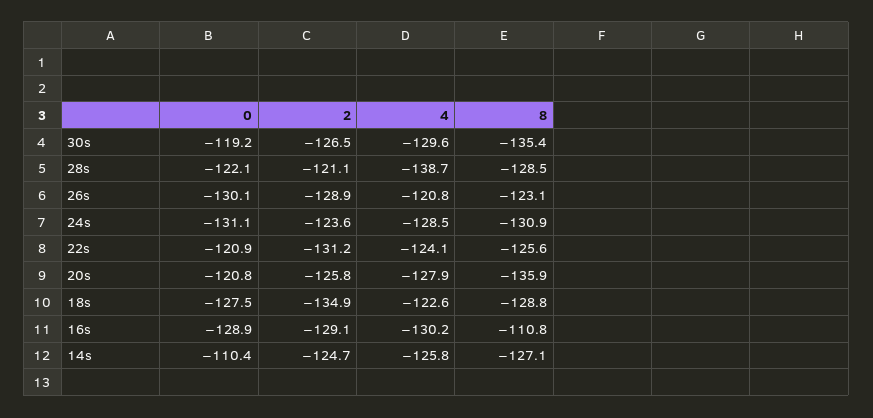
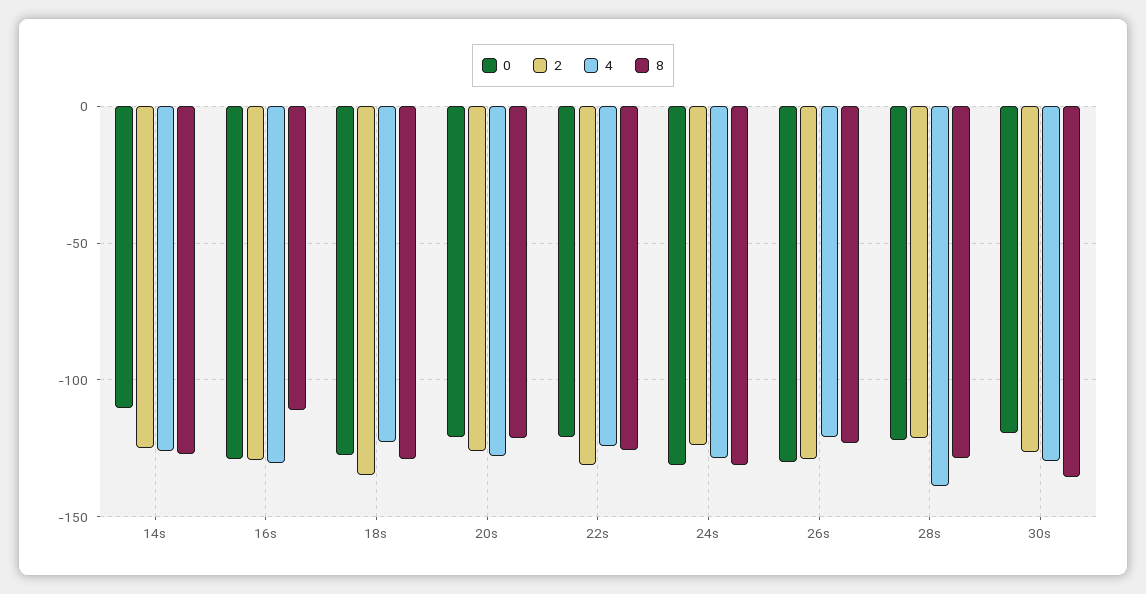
8, 20s: -135.9 -> -120

